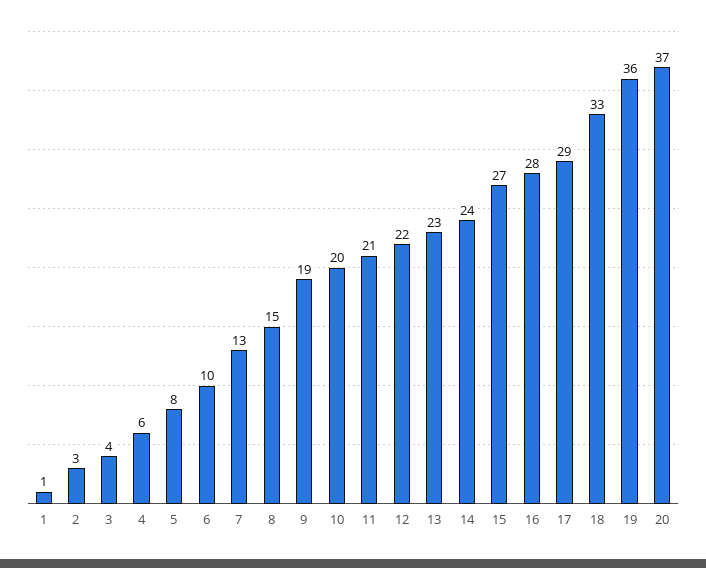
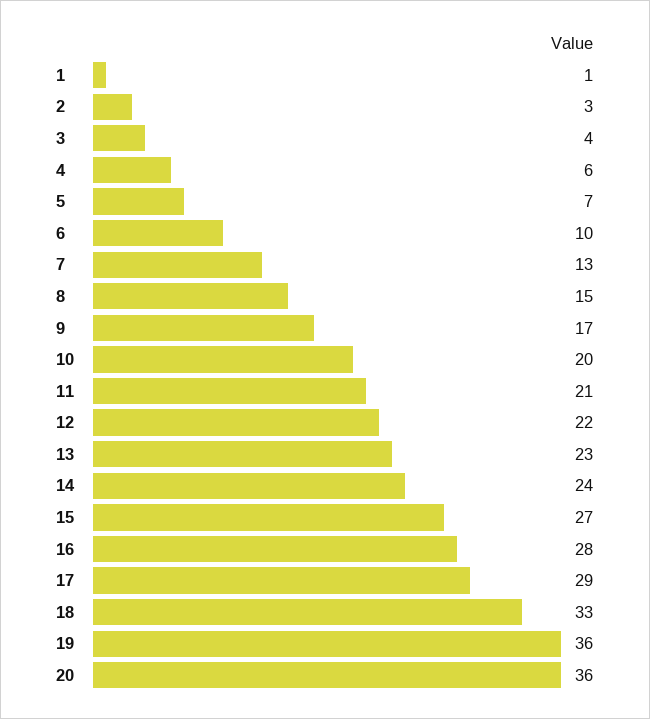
5: 8 -> 7
9: 19 -> 17
20: 37 -> 36

